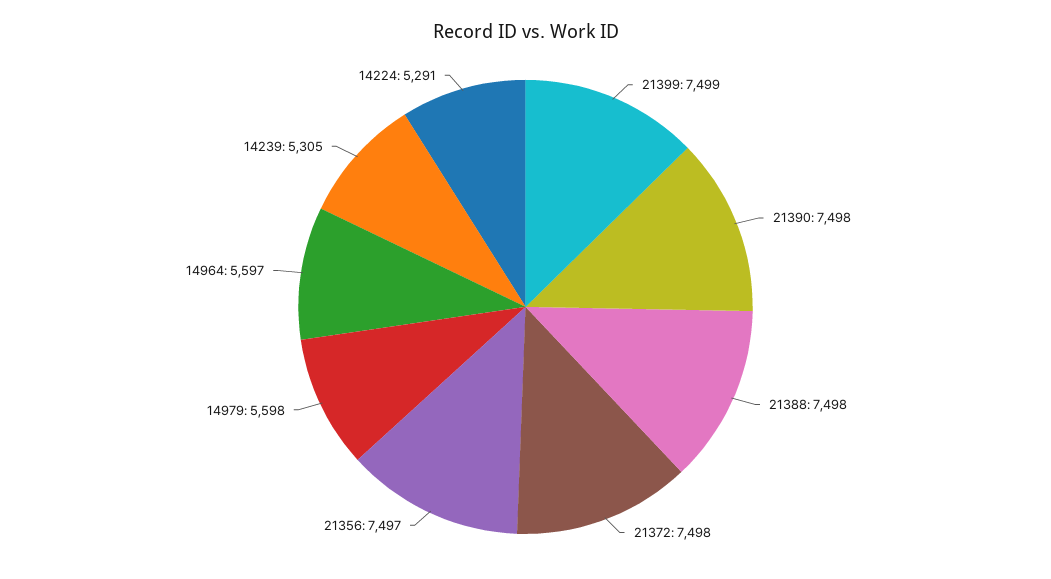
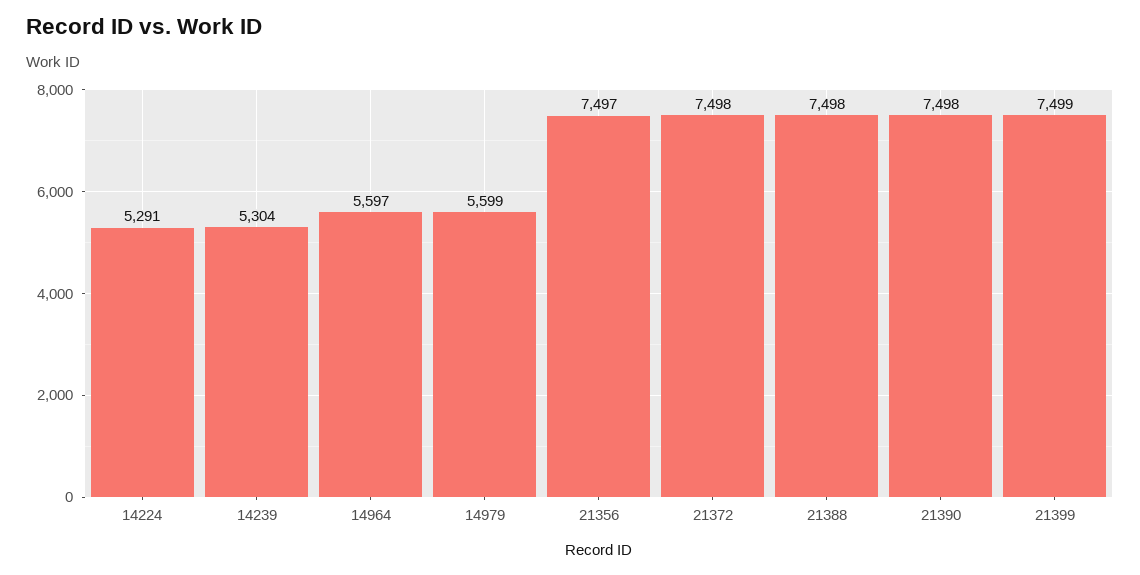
14979: 5598 -> 5599
14239: 5305 -> 5304

